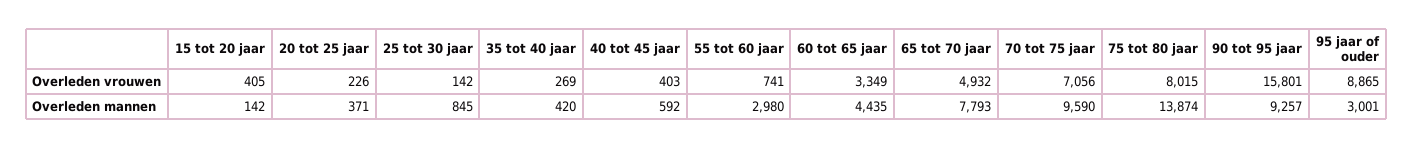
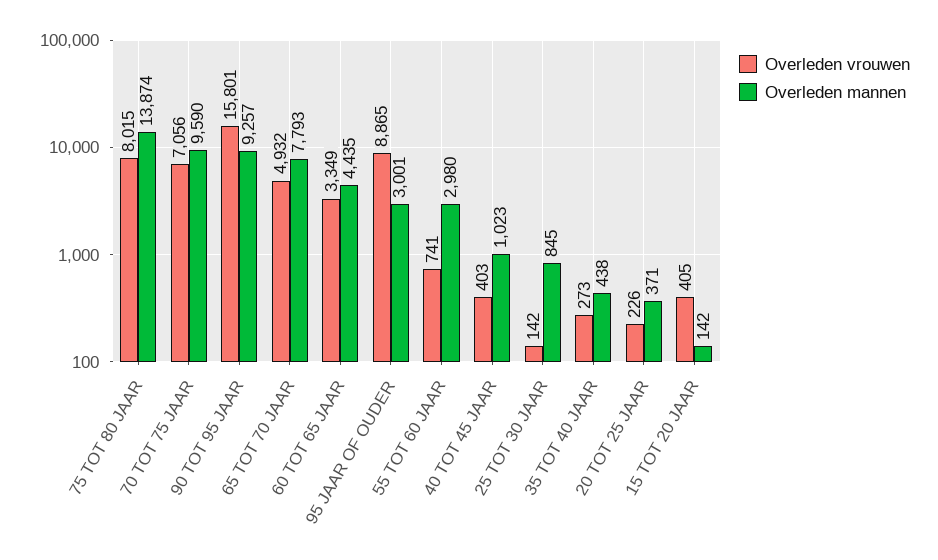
Overleden vrouwen, 35 tot 40 jaar: 269 -> 273
Overleden mannen, 35 tot 40 jaar: 420 -> 438
Overleden mannen, 40 tot 45 jaar: 592 -> 1023

